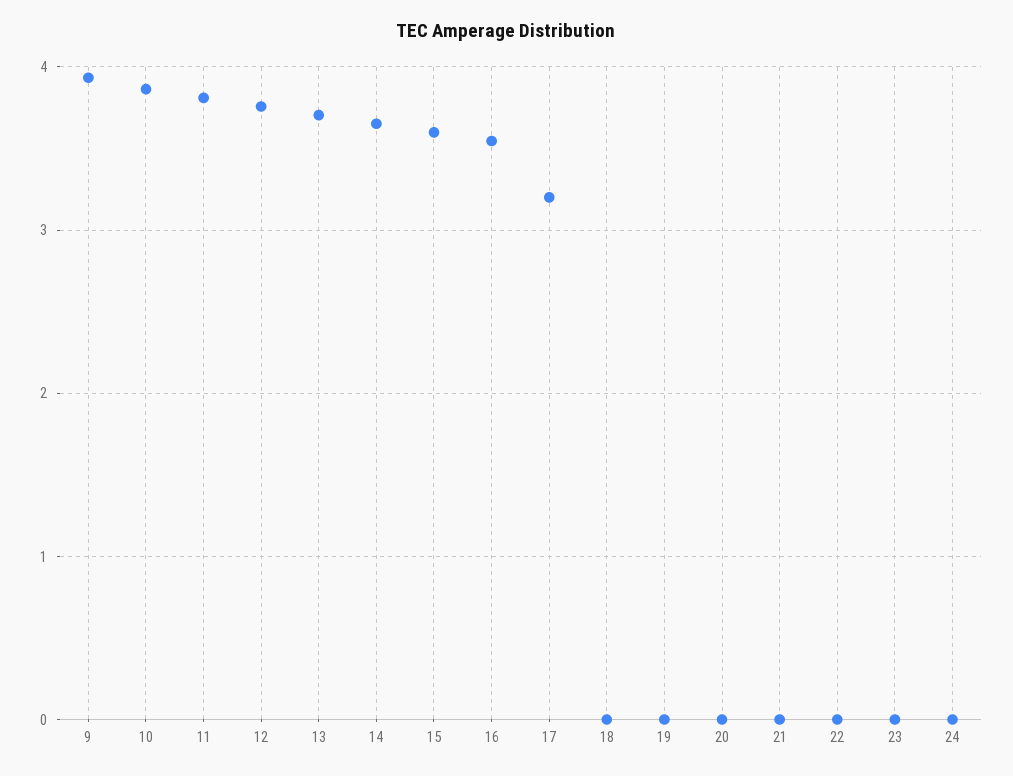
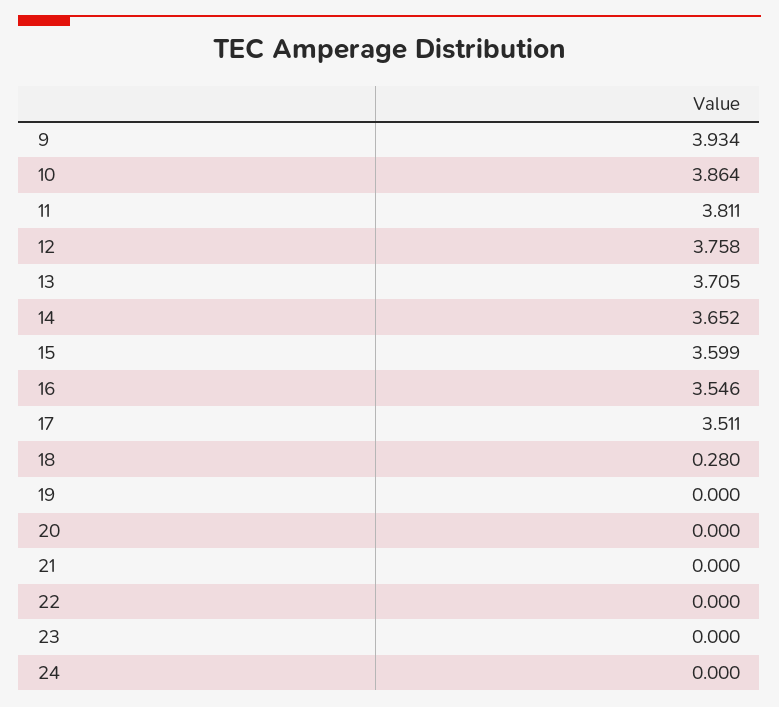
17: 3.2 -> 3.511
18: 0 -> 0.28

